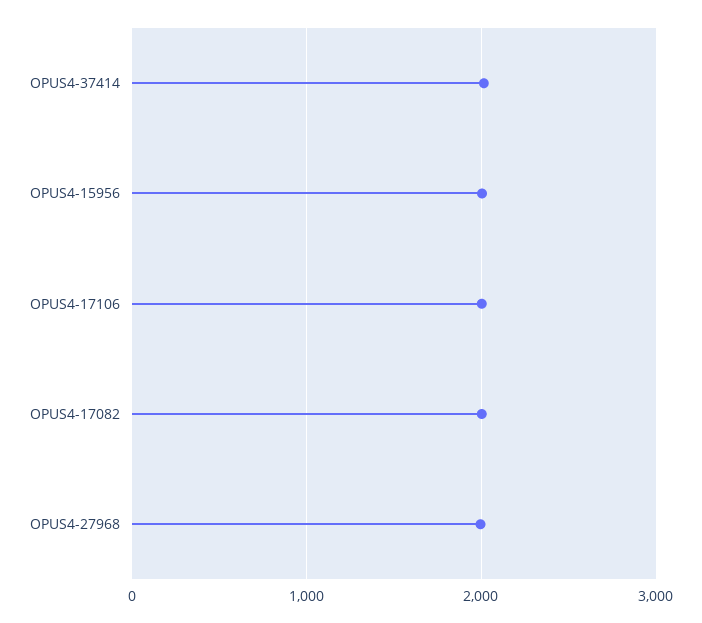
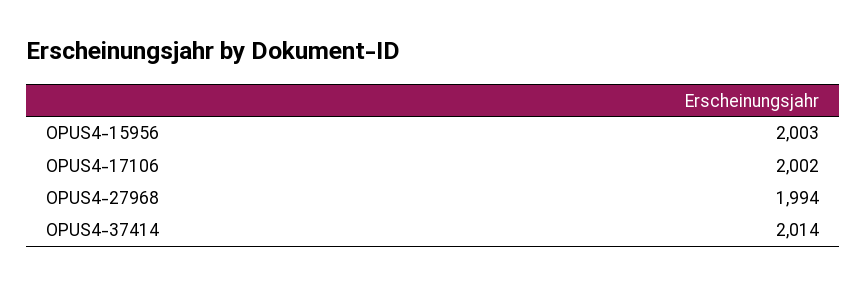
OPUS4-17082: 2000 -> none

